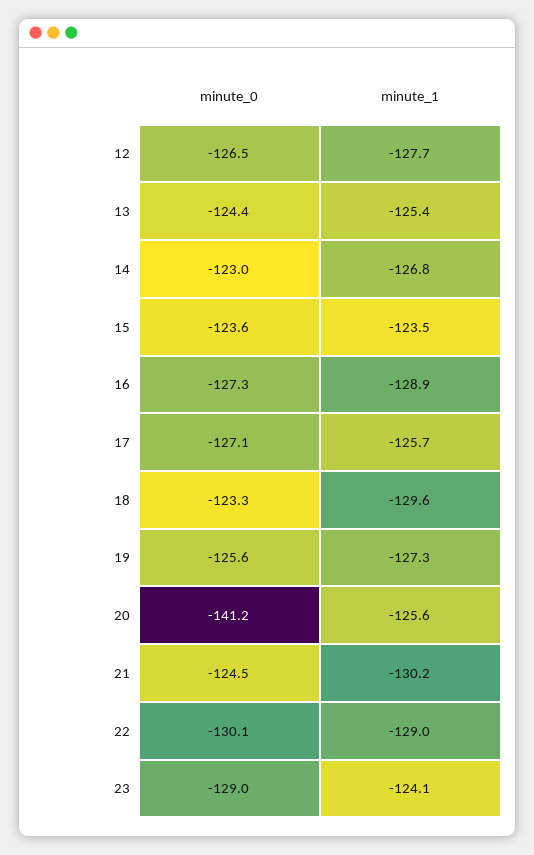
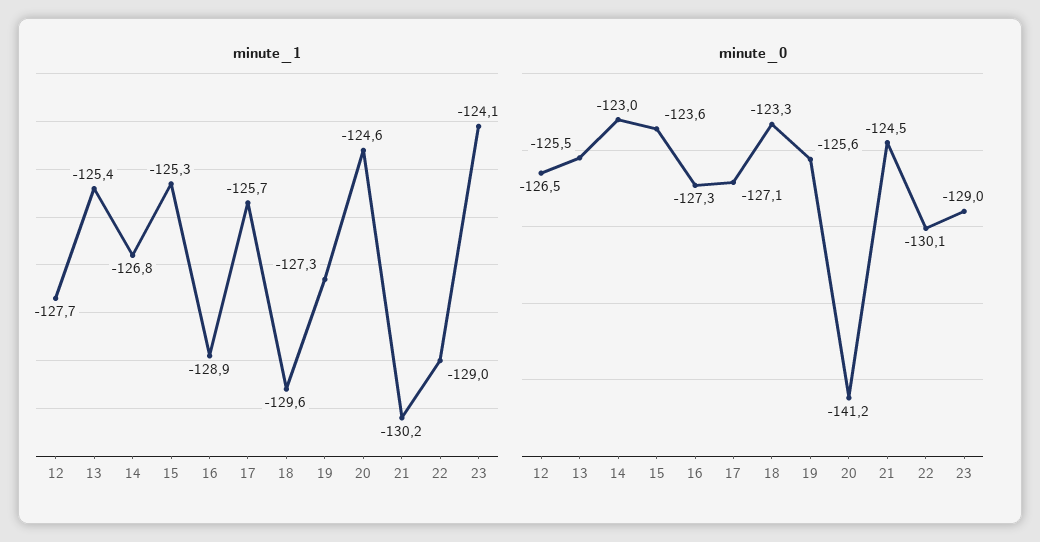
minute_0, 13: -124.4 -> -125.5
minute_1, 15: -123.5 -> -125.3
minute_1, 20: -125.6 -> -124.6

